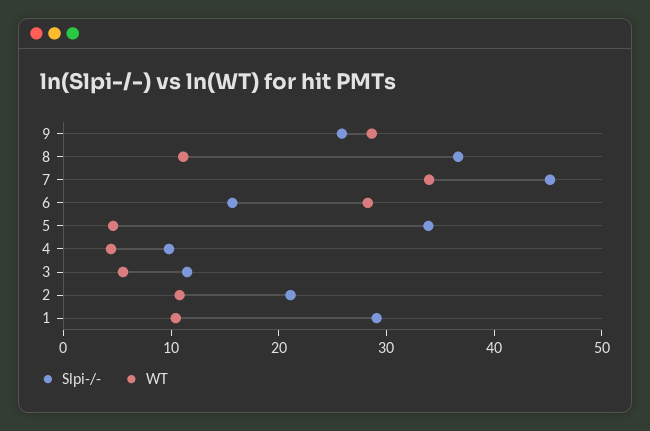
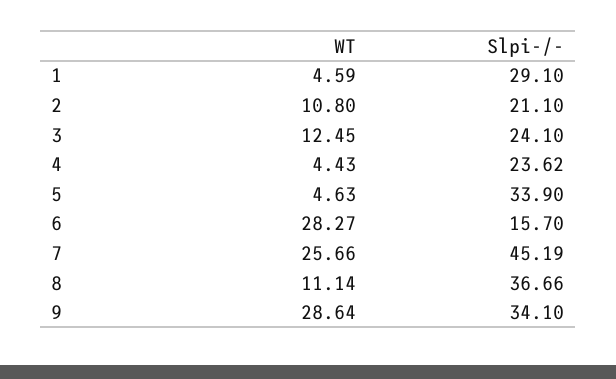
Slpi-/-, 9: 26 -> 34.1
WT, 7: 34 -> 25.66
Slpi-/-, 4: 10 -> 23.62
Slpi-/-, 3: 12 -> 24.1
WT, 3: 6 -> 12.45
WT, 1: 10 -> 4.59

